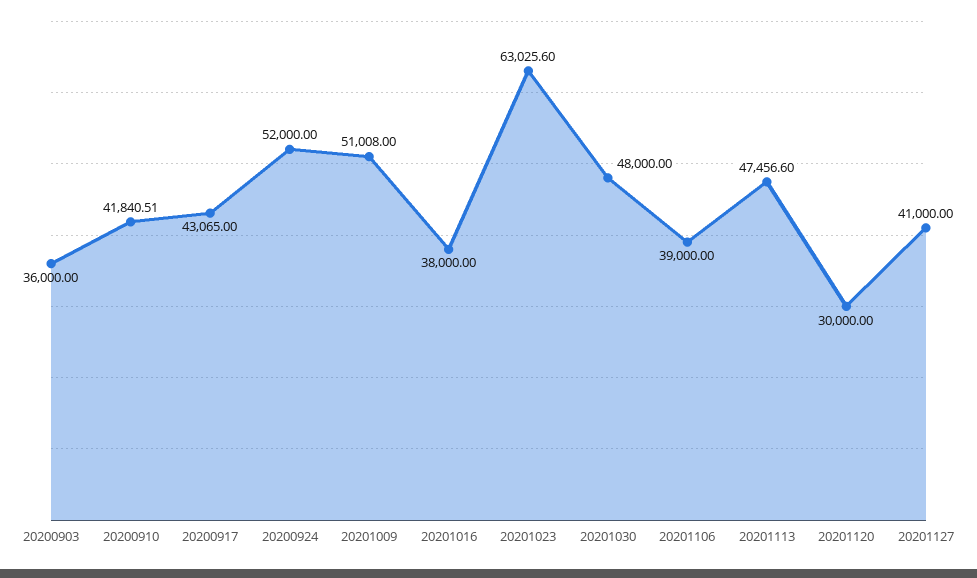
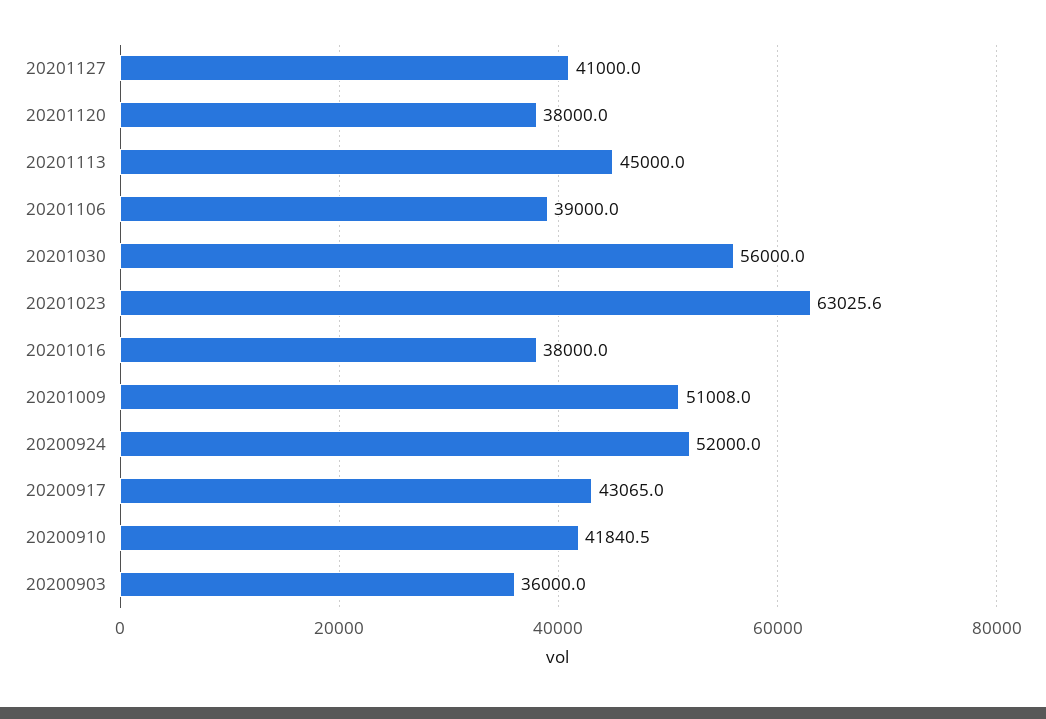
20201030: 48000 -> 56000
20201113: 47456.6 -> 45000
20201120: 30000 -> 38000

